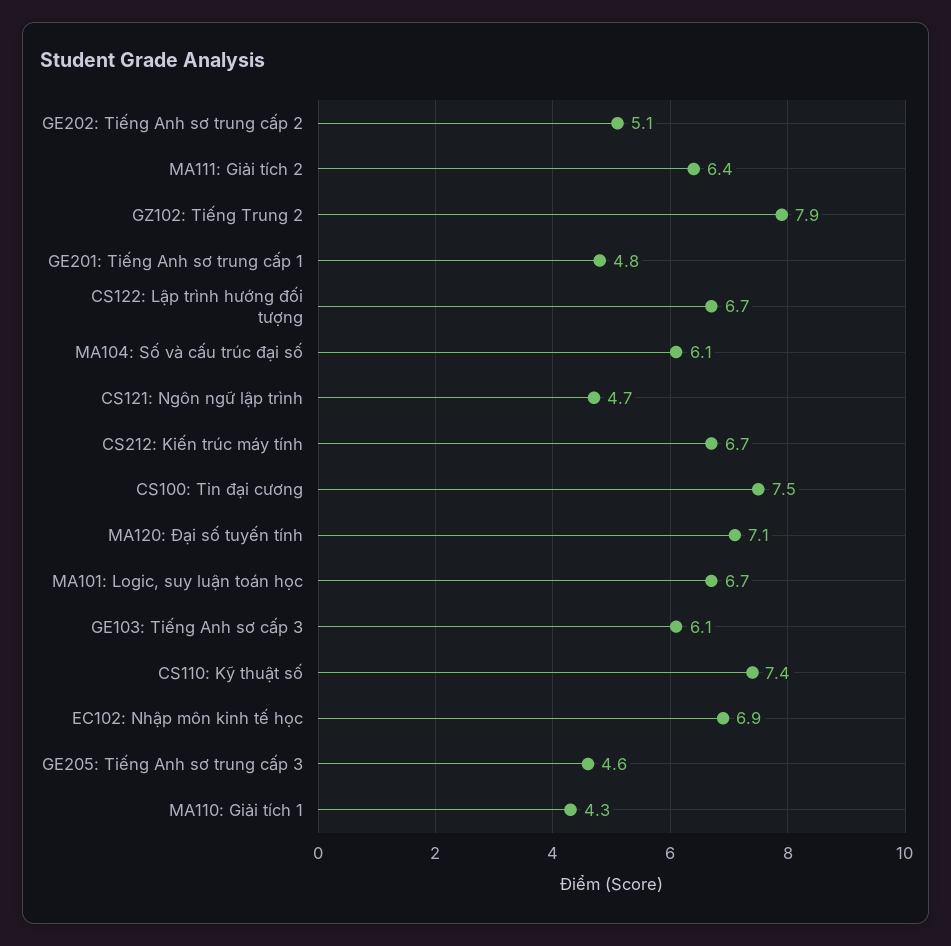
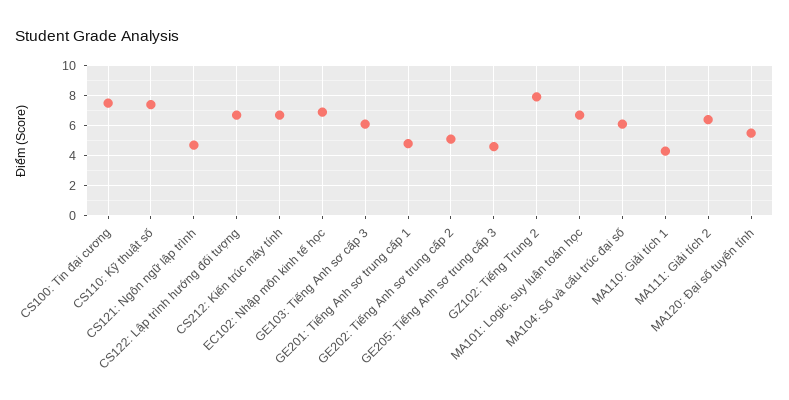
MA120: Đại số tuyến tính: 7.1 -> 5.5

